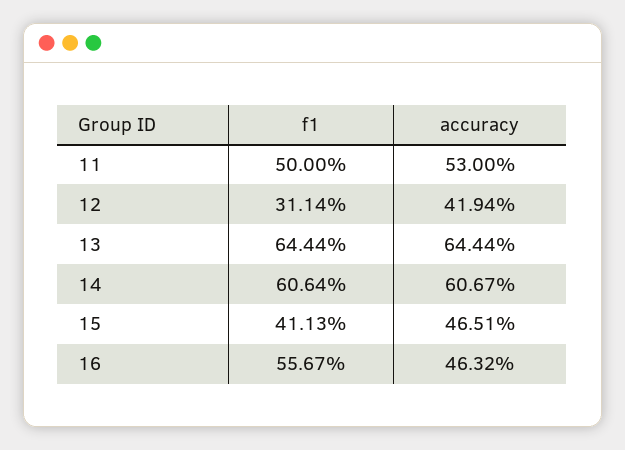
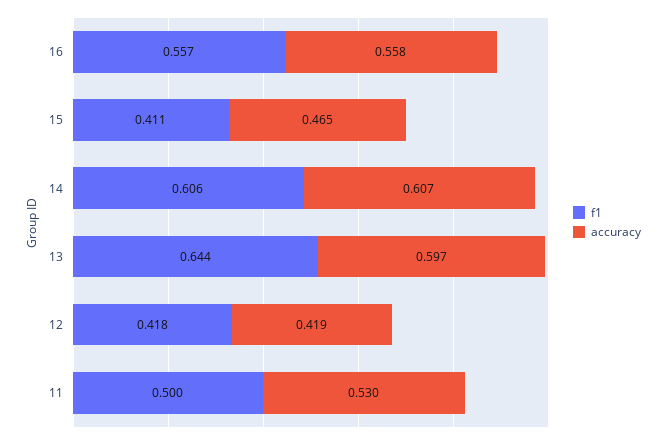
f1, 12: 0.3114 -> 0.418
accuracy, 13: 0.6444 -> 0.597
accuracy, 16: 0.4632 -> 0.558

